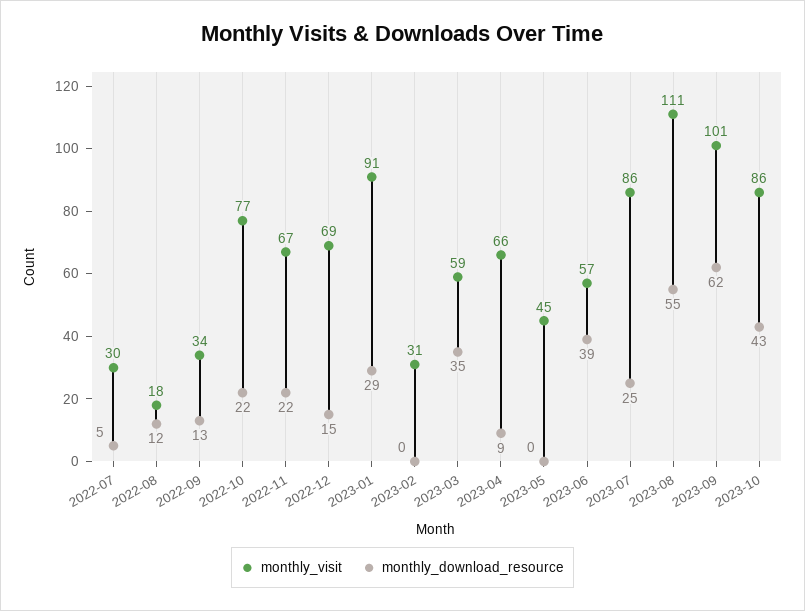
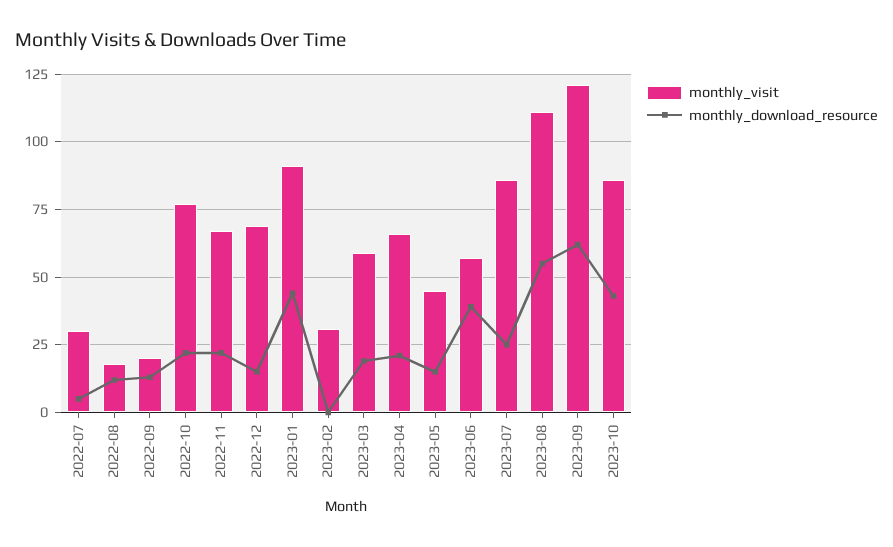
monthly_visit, 2022-09: 34 -> 20
monthly_download_resource, 2023-01: 29 -> 45
monthly_download_resource, 2023-03: 35 -> 20
monthly_download_resource, 2023-04: 9 -> 20
monthly_download_resource, 2023-05: 0 -> 15
monthly_visit, 2023-09: 101 -> 120

